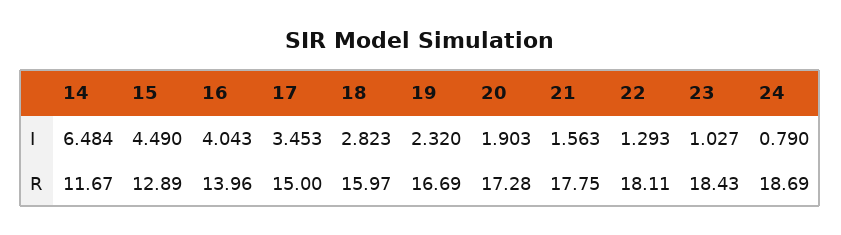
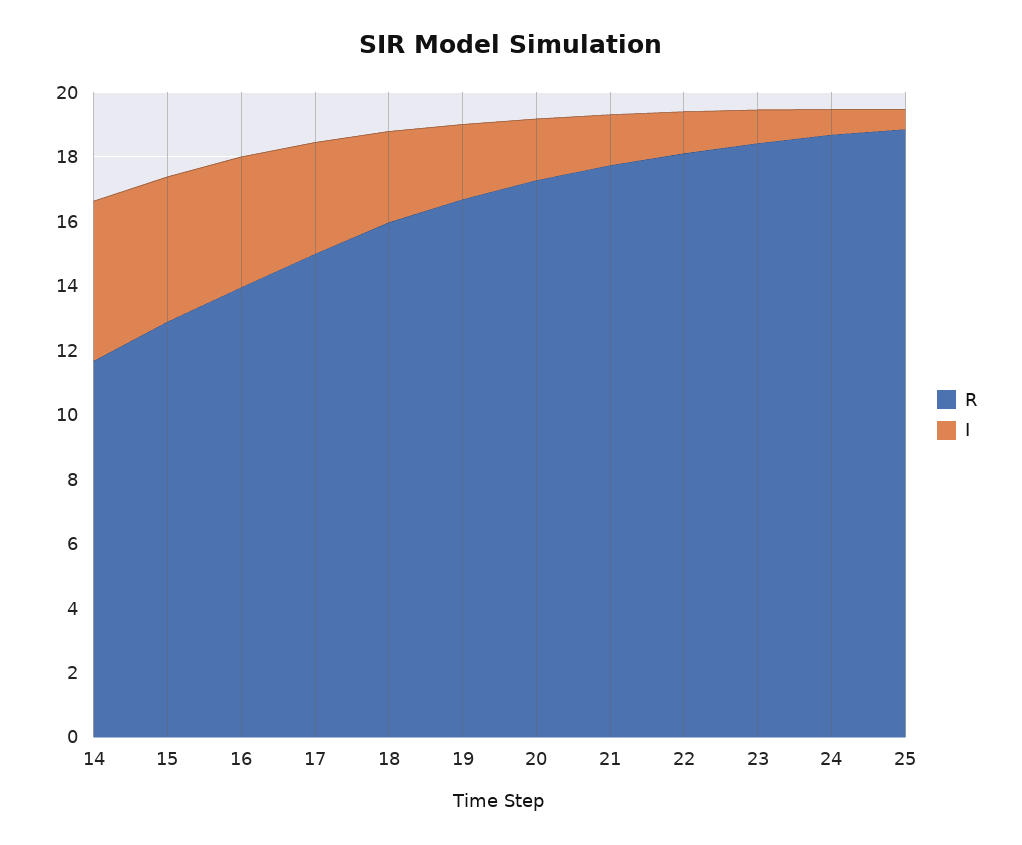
I, 14: 6.484 -> 5
R, 25: none -> 19
I, 25: none -> 0.5

